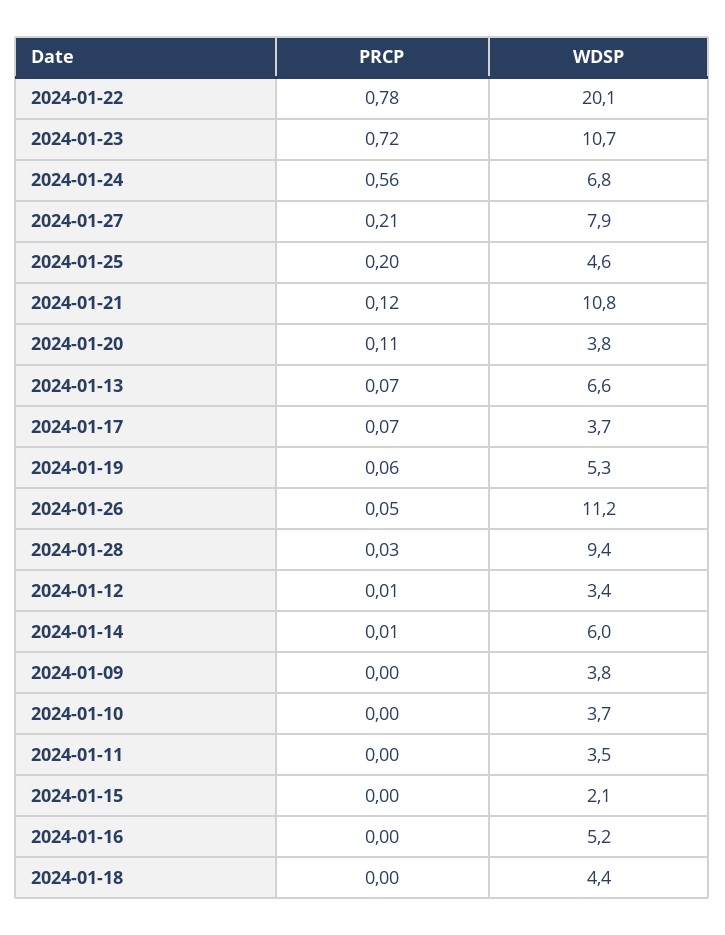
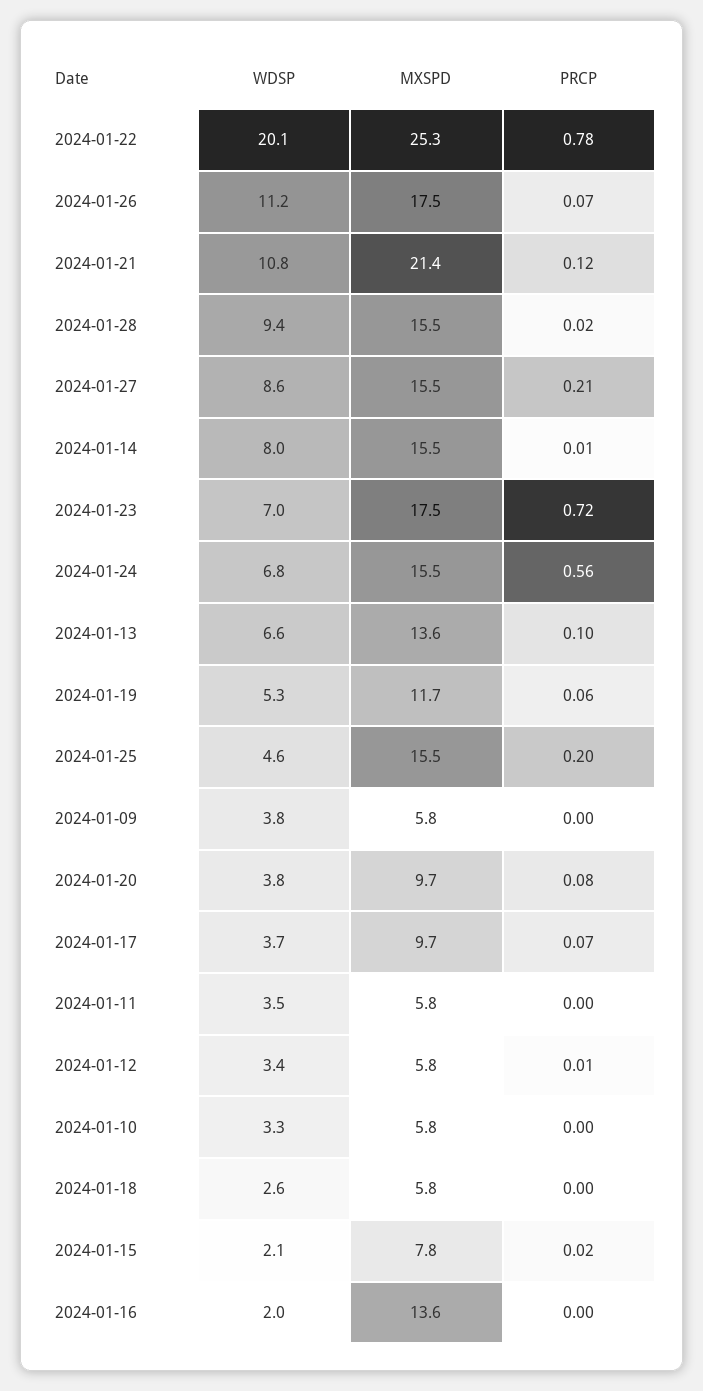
WDSP, 2024-01-23: 10.7 -> 7
WDSP, 2024-01-27: 7.9 -> 8.6
PRCP, 2024-01-20: 0.11 -> 0.08
PRCP, 2024-01-13: 0.07 -> 0.1
PRCP, 2024-01-26: 0.05 -> 0.07
PRCP, 2024-01-28: 0.03 -> 0.02
WDSP, 2024-01-14: 6 -> 8
WDSP, 2024-01-10: 3.7 -> 3.3
PRCP, 2024-01-15: 0 -> 0.02
WDSP, 2024-01-16: 5.2 -> 2
WDSP, 2024-01-18: 4.4 -> 2.6
MXSPD, 2024-01-22: none -> 25.3
MXSPD, 2024-01-26: none -> 17.5
MXSPD, 2024-01-21: none -> 21.4
MXSPD, 2024-01-28: none -> 15.5
MXSPD, 2024-01-27: none -> 15.5
MXSPD, 2024-01-14: none -> 15.5
MXSPD, 2024-01-23: none -> 17.5
MXSPD, 2024-01-24: none -> 15.5
MXSPD, 2024-01-13: none -> 13.6
MXSPD, 2024-01-19: none -> 11.7
MXSPD, 2024-01-25: none -> 15.5
MXSPD, 2024-01-09: none -> 5.8
MXSPD, 2024-01-20: none -> 9.7
MXSPD, 2024-01-17: none -> 9.7
MXSPD, 2024-01-11: none -> 5.8
MXSPD, 2024-01-12: none -> 5.8
MXSPD, 2024-01-10: none -> 5.8
MXSPD, 2024-01-18: none -> 5.8
MXSPD, 2024-01-15: none -> 7.8
MXSPD, 2024-01-16: none -> 13.6

